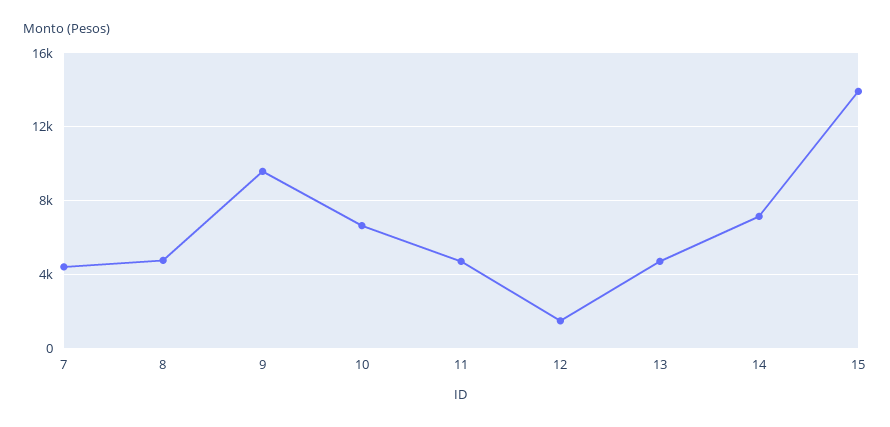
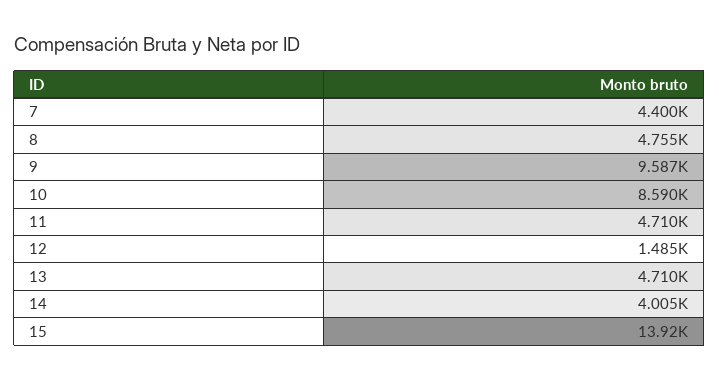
10: 6500 -> 8590
14: 7000 -> 4005

